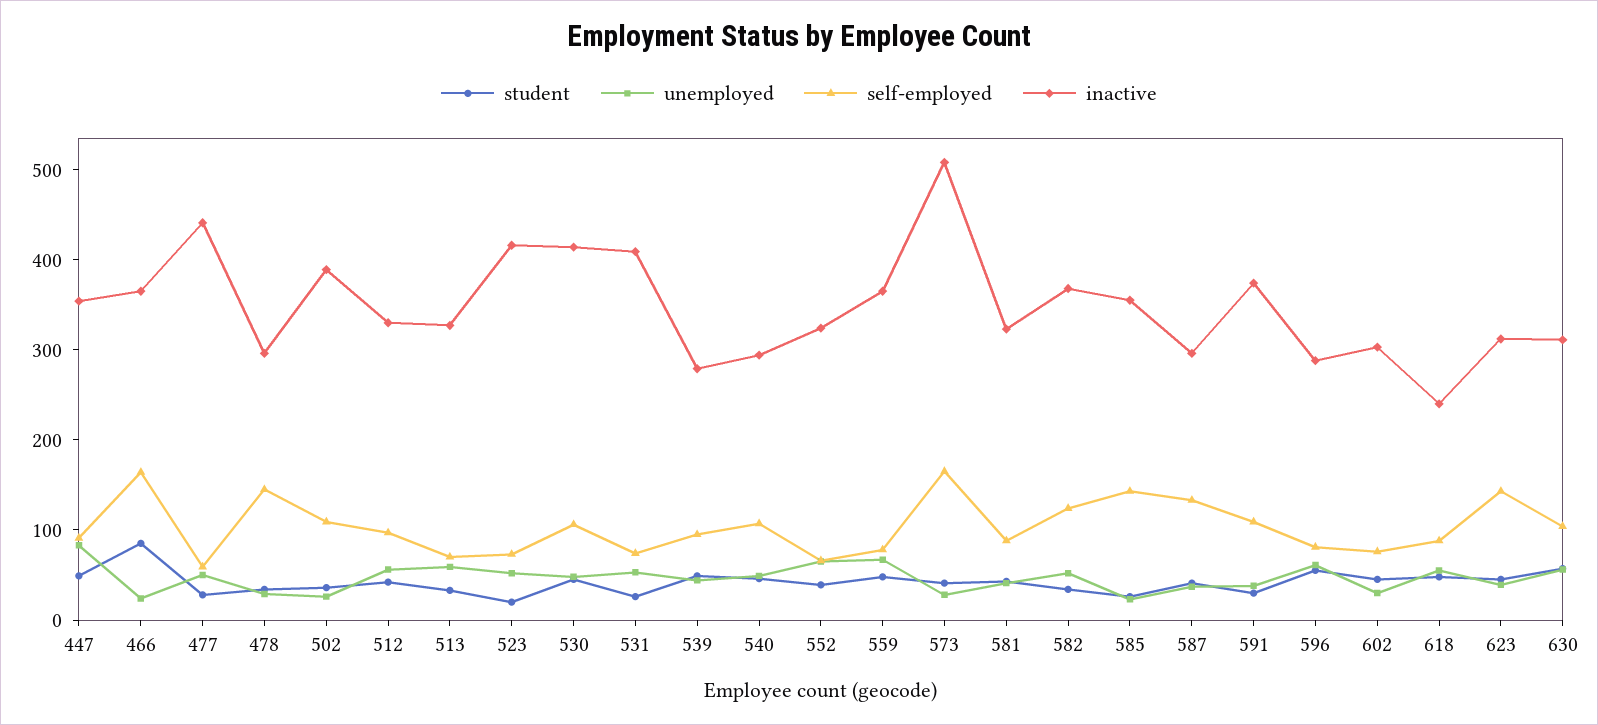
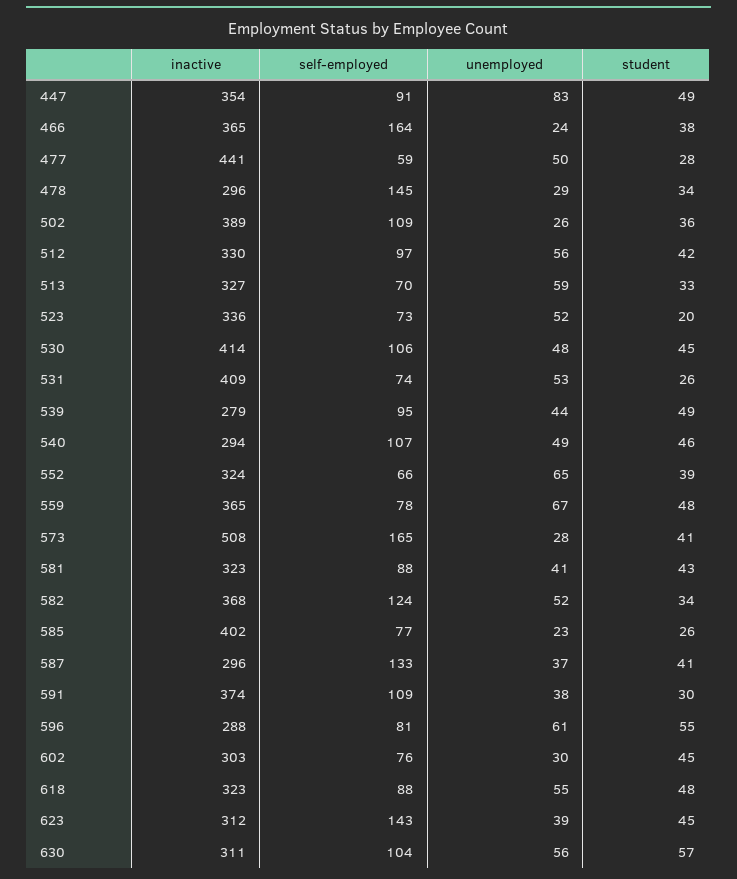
student, 466: 80 -> 38
inactive, 523: 420 -> 336
self-employed, 585: 140 -> 77
inactive, 585: 360 -> 402
inactive, 618: 240 -> 323

